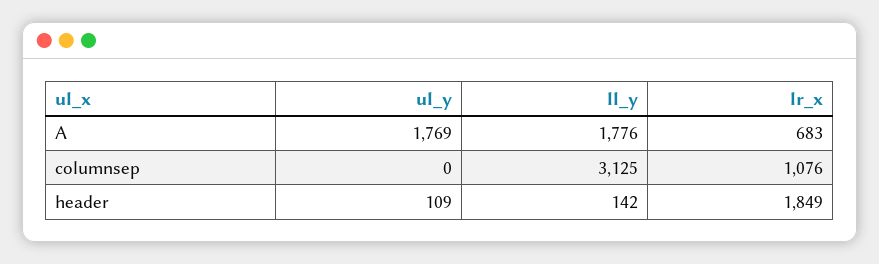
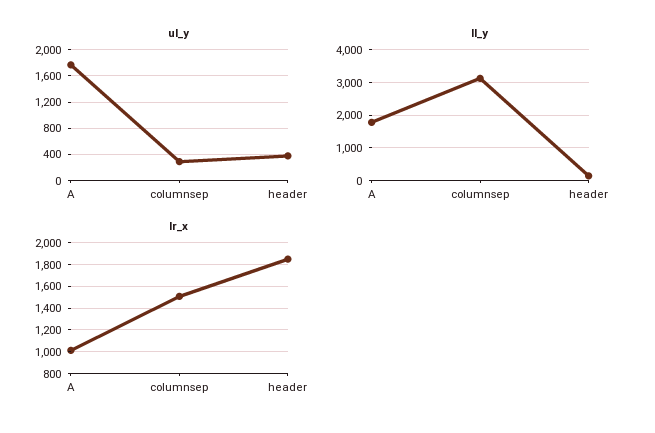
lr_x, A: 683 -> 1000
ul_y, columnsep: 0 -> 300
lr_x, columnsep: 1076 -> 1500
ul_y, header: 109 -> 400

